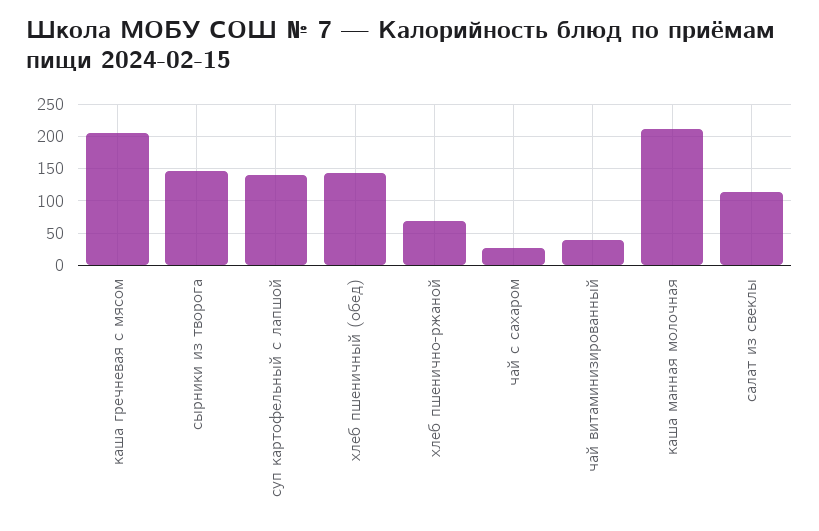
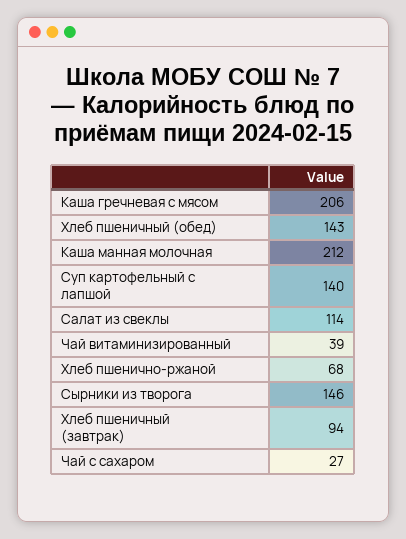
Хлеб пшеничный (завтрак): none -> 94

